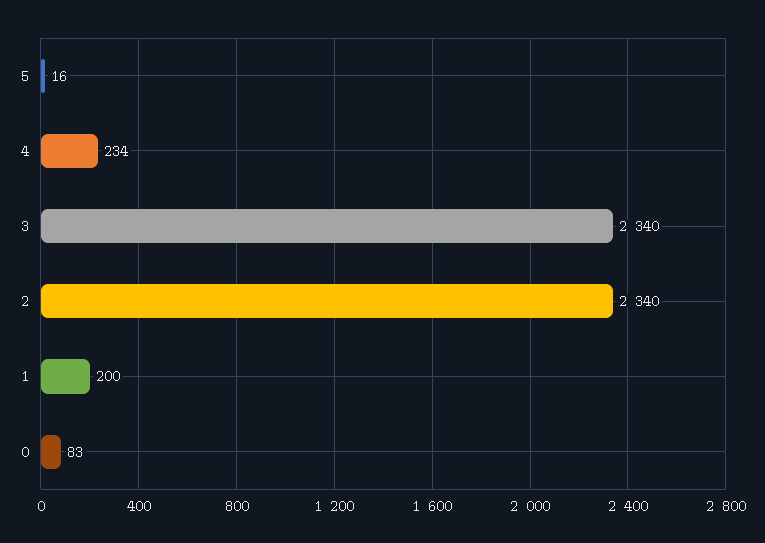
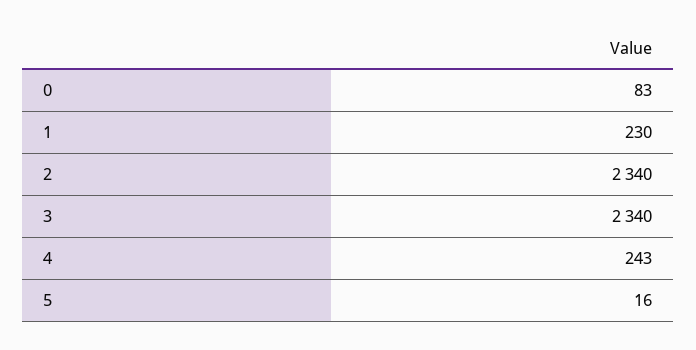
4: 234 -> 243
1: 200 -> 230

